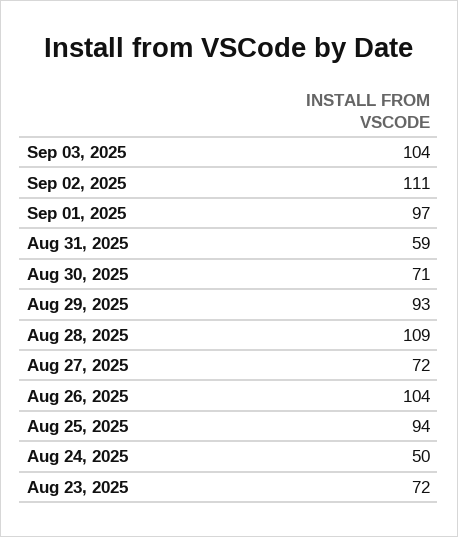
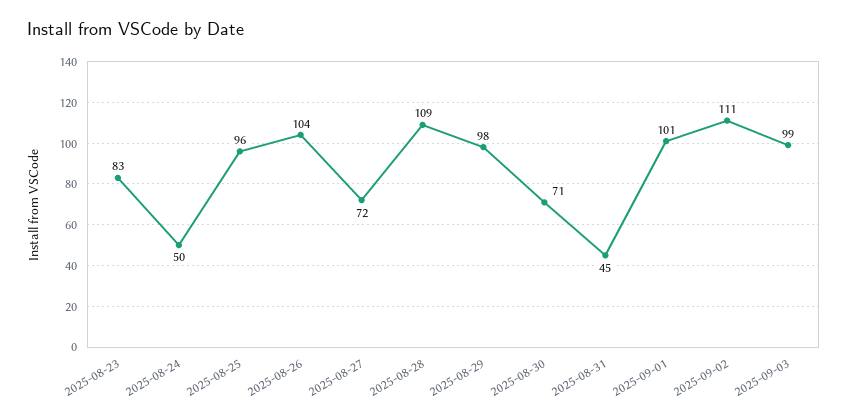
Sep 03, 2025: 104 -> 99
Sep 01, 2025: 97 -> 101
Aug 31, 2025: 59 -> 45
Aug 29, 2025: 93 -> 98
Aug 25, 2025: 94 -> 96
Aug 23, 2025: 72 -> 83

